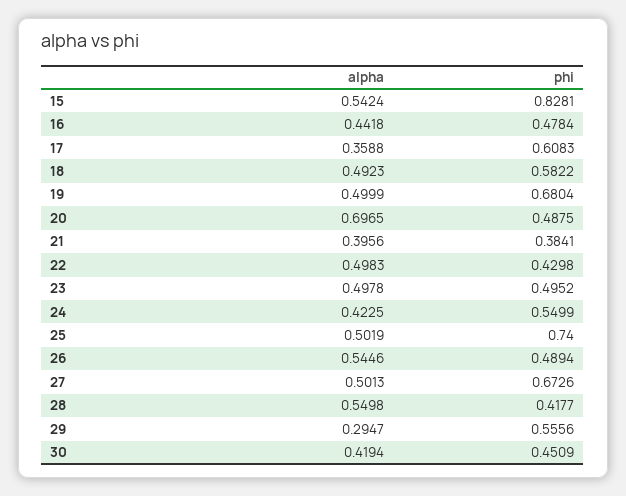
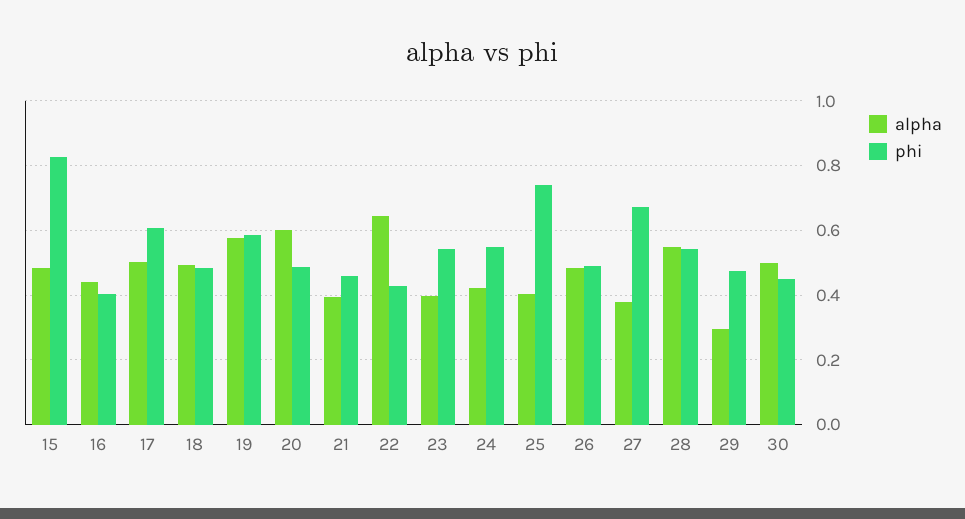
alpha, 15: 0.5424 -> 0.48
phi, 16: 0.4784 -> 0.4
alpha, 17: 0.3588 -> 0.5
phi, 18: 0.5822 -> 0.48
alpha, 19: 0.4999 -> 0.58
phi, 19: 0.6804 -> 0.58
alpha, 20: 0.6965 -> 0.6
phi, 21: 0.3841 -> 0.46
alpha, 22: 0.4983 -> 0.64
alpha, 23: 0.4978 -> 0.4
phi, 23: 0.4952 -> 0.54
alpha, 25: 0.5019 -> 0.4
alpha, 26: 0.5446 -> 0.48
alpha, 27: 0.5013 -> 0.38
phi, 28: 0.4177 -> 0.54
phi, 29: 0.5556 -> 0.48
alpha, 30: 0.4194 -> 0.5

